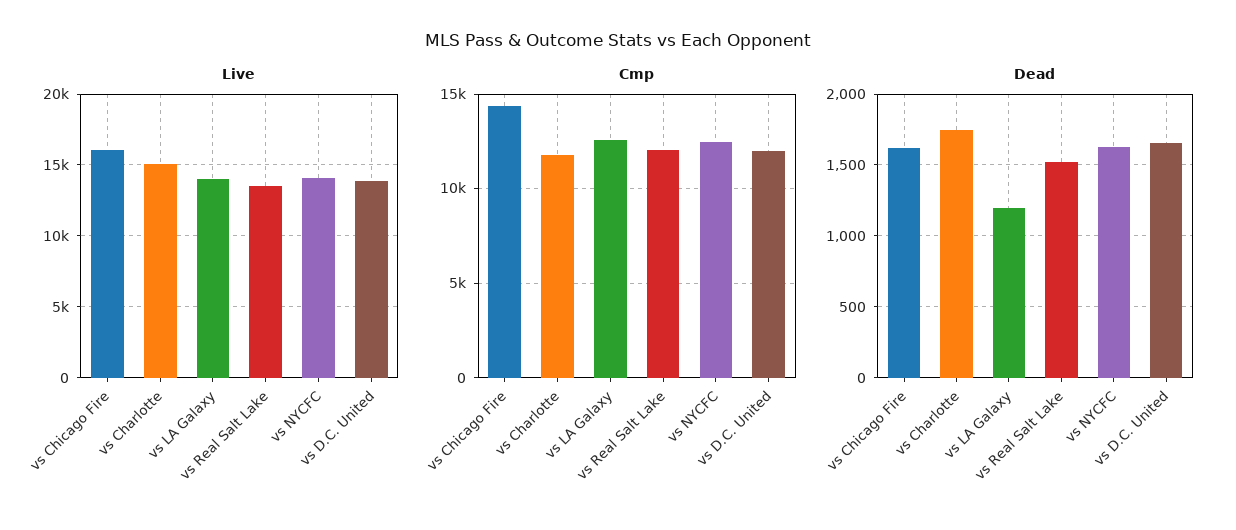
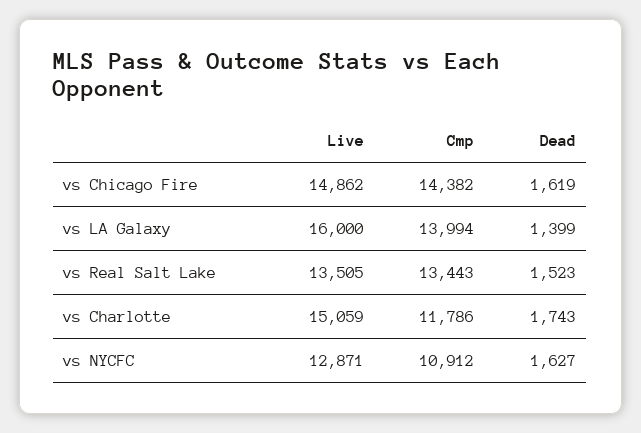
Live, vs Chicago Fire: 16000 -> 14862
Live, vs LA Galaxy: 14000 -> 16000
Live, vs NYCFC: 14000 -> 12871
Live, vs D.C. United: 14000 -> none
Cmp, vs LA Galaxy: 12500 -> 13994
Cmp, vs Real Salt Lake: 12000 -> 13443
Cmp, vs NYCFC: 12500 -> 10912
Cmp, vs D.C. United: 12000 -> none
Dead, vs LA Galaxy: 1200 -> 1399
Dead, vs D.C. United: 1650 -> none

